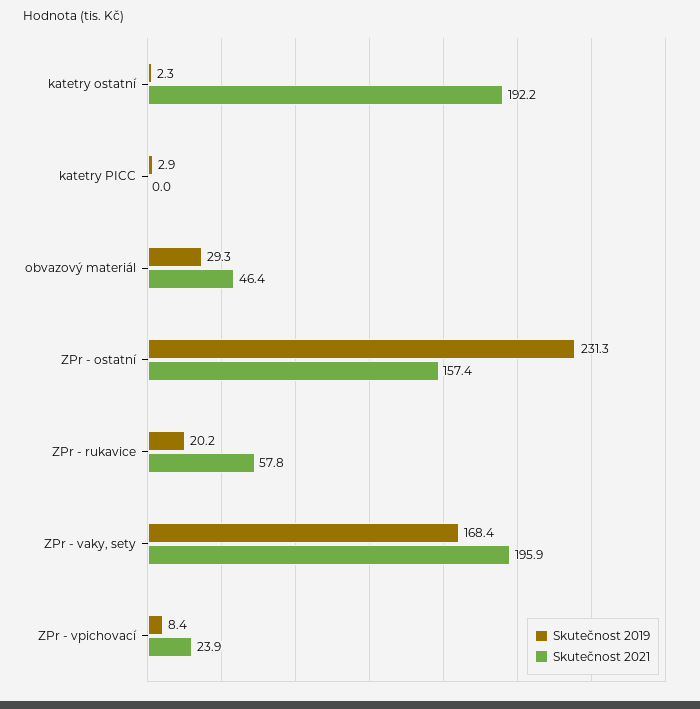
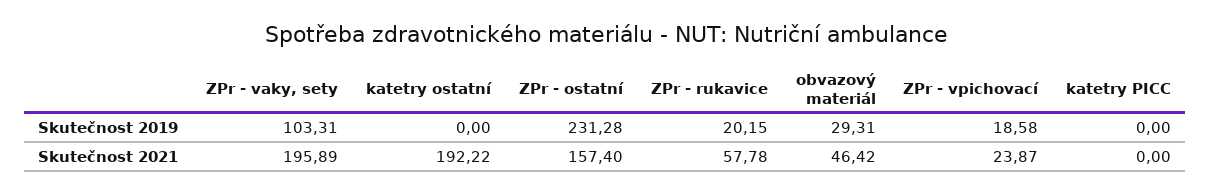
Skutečnost 2019, katetry ostatní: 2.3 -> 0
Skutečnost 2019, katetry PICC: 2.9 -> 0
Skutečnost 2019, ZPr - vaky, sety: 168.4 -> 103.31
Skutečnost 2019, ZPr - vpichovací: 8.4 -> 18.58

